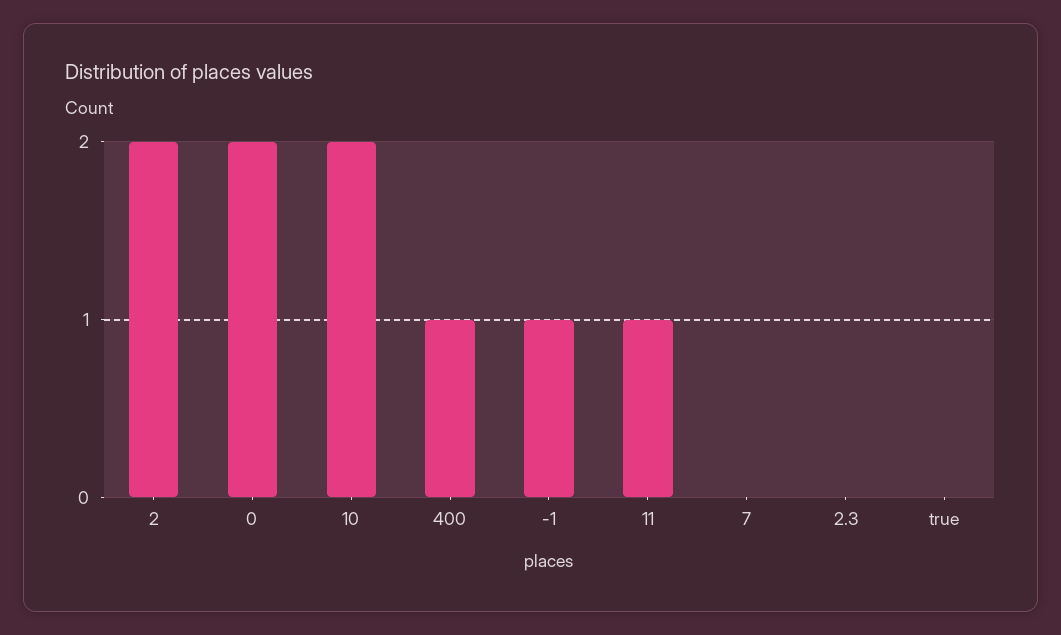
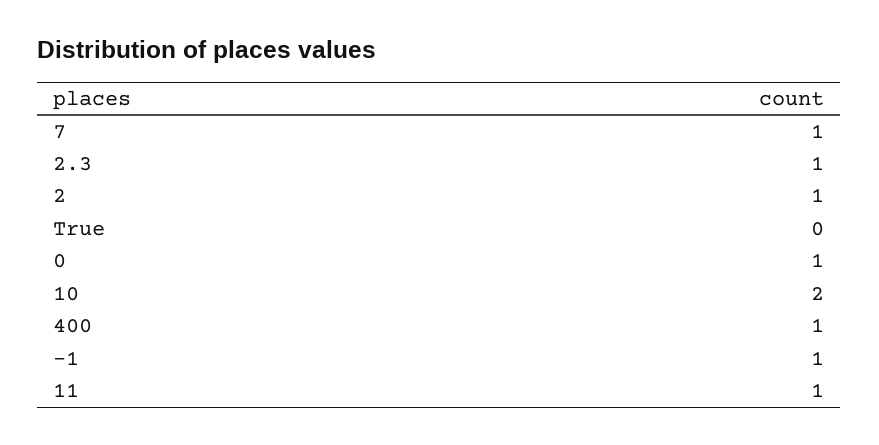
2: 2 -> 1
0: 2 -> 1
7: 0 -> 1
2.3: 0 -> 1

